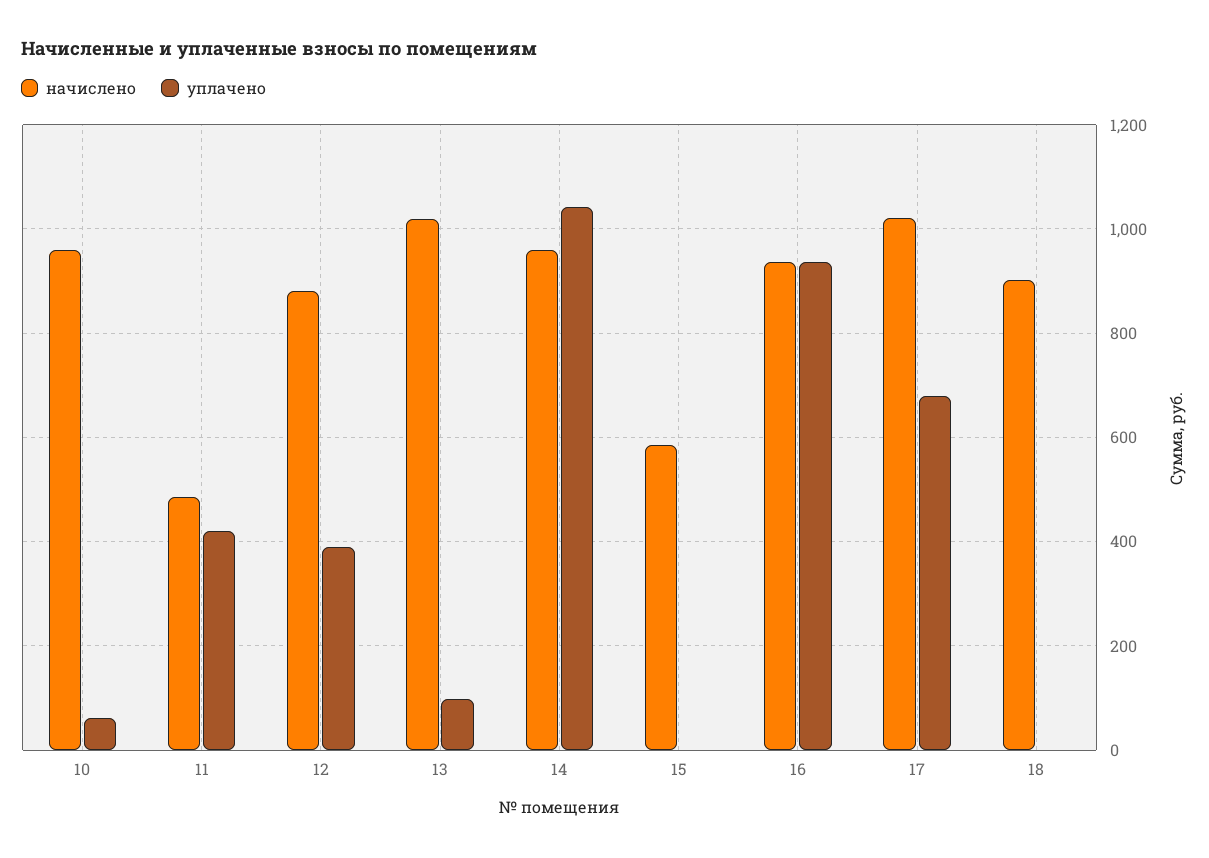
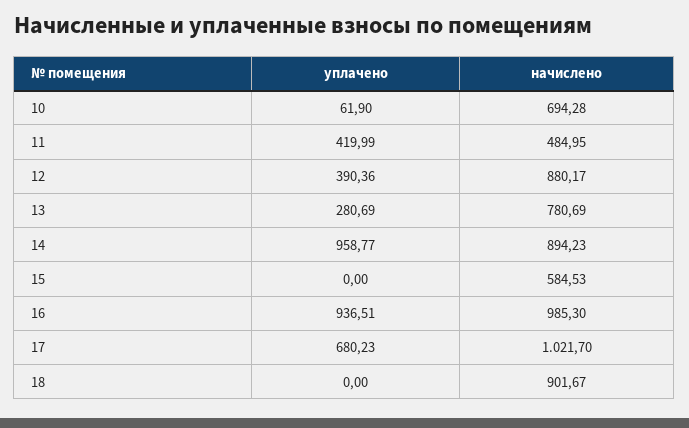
начислено, 10: 960 -> 694.28
начислено, 13: 1020 -> 780.69
уплачено, 13: 100 -> 280.69
начислено, 14: 960 -> 894.23
уплачено, 14: 1040 -> 958.77
начислено, 16: 940 -> 985.3

